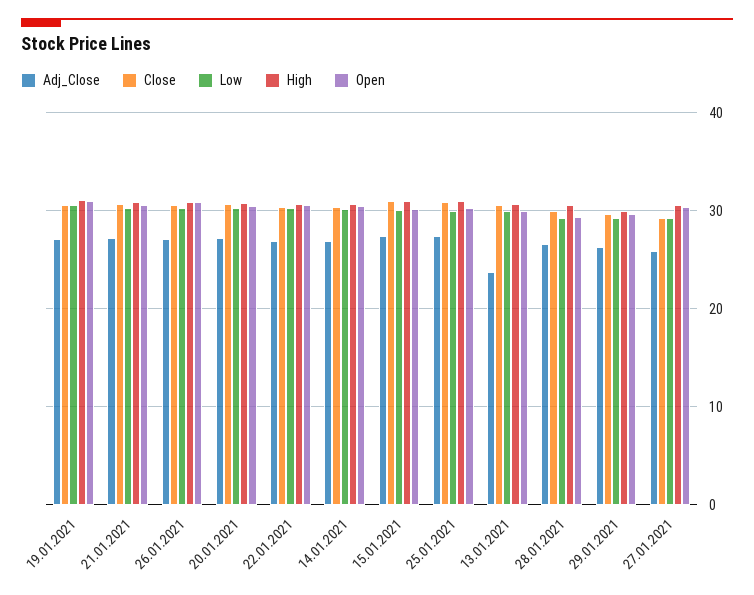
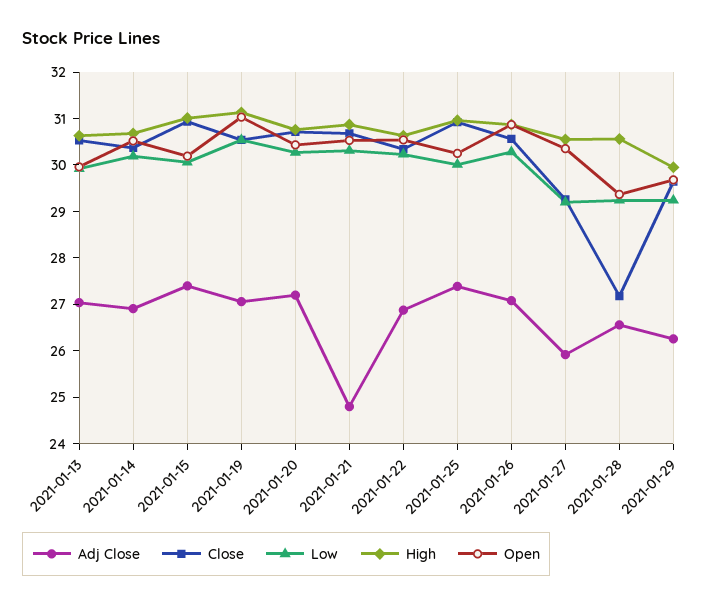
Adj_Close, 21.01.2021: 27 -> 24.8
Adj_Close, 13.01.2021: 24 -> 27
Close, 28.01.2021: 30 -> 27.2

